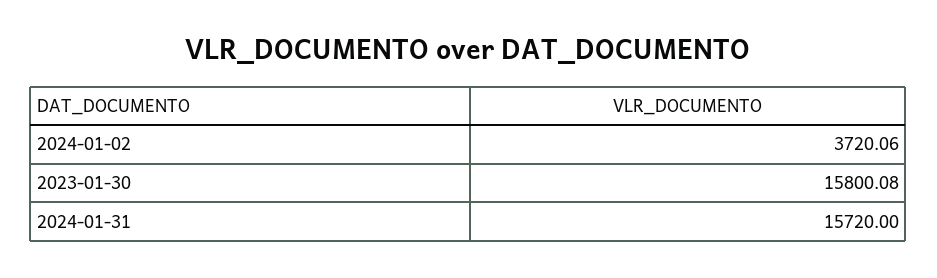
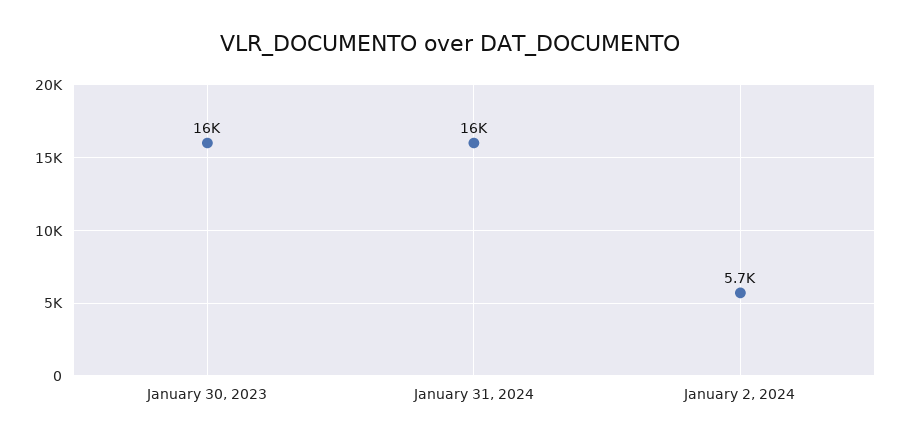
2024-01-02: 3720.06 -> 5700

